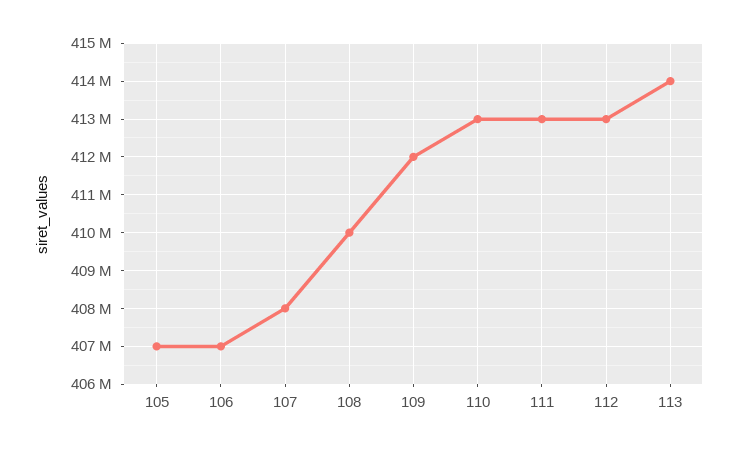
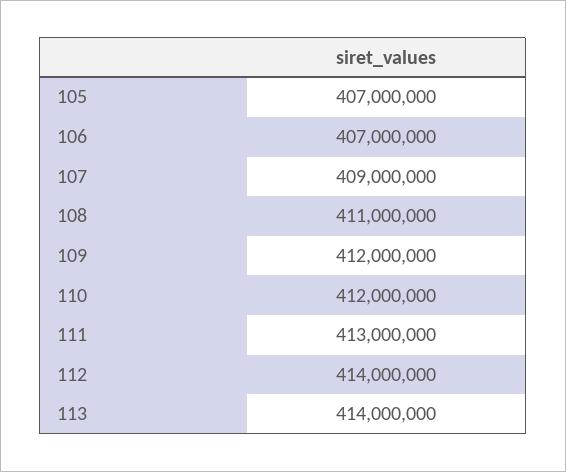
107: 408000000 -> 409000000
108: 410000000 -> 411000000
110: 413000000 -> 412000000
112: 413000000 -> 414000000

